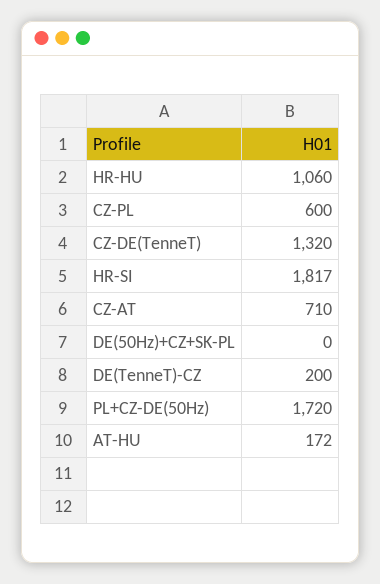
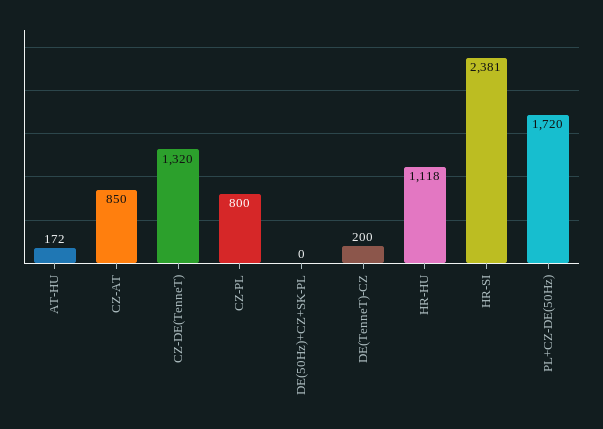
HR-HU: 1060 -> 1118
CZ-PL: 600 -> 800
HR-SI: 1817 -> 2381
CZ-AT: 710 -> 850

